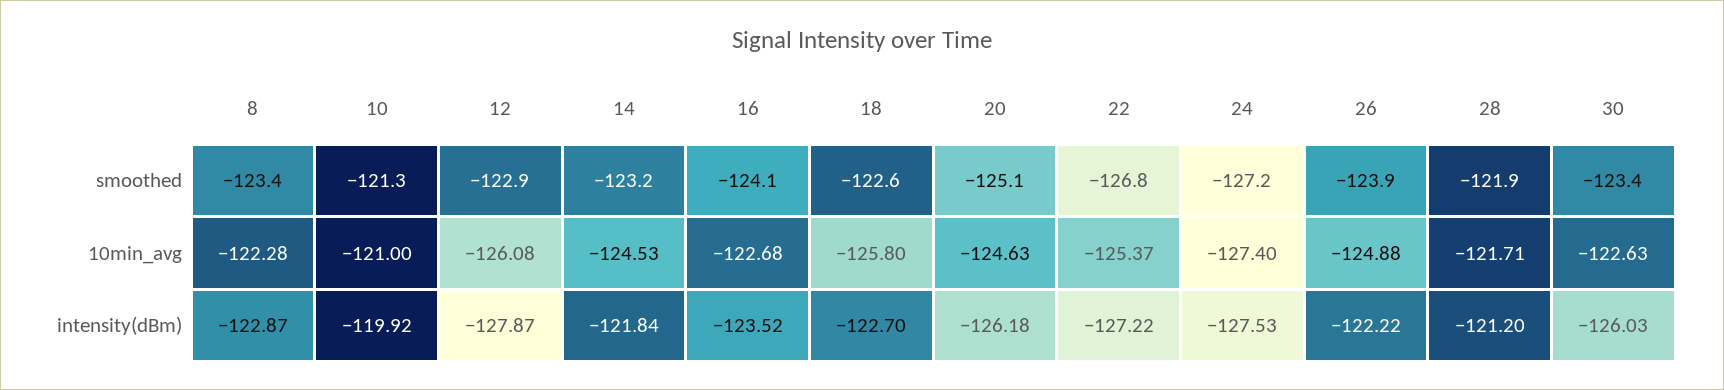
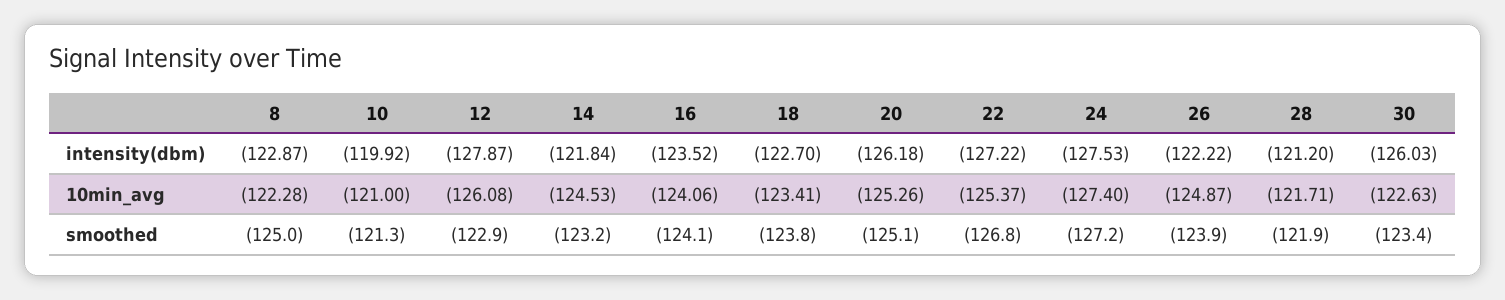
8, smoothed: -123.4 -> -125
18, smoothed: -122.6 -> -123.8
16, 10min_avg: -122.68 -> -124.06
18, 10min_avg: -125.8 -> -123.41
20, 10min_avg: -124.63 -> -125.26
26, 10min_avg: -124.88 -> -124.87

